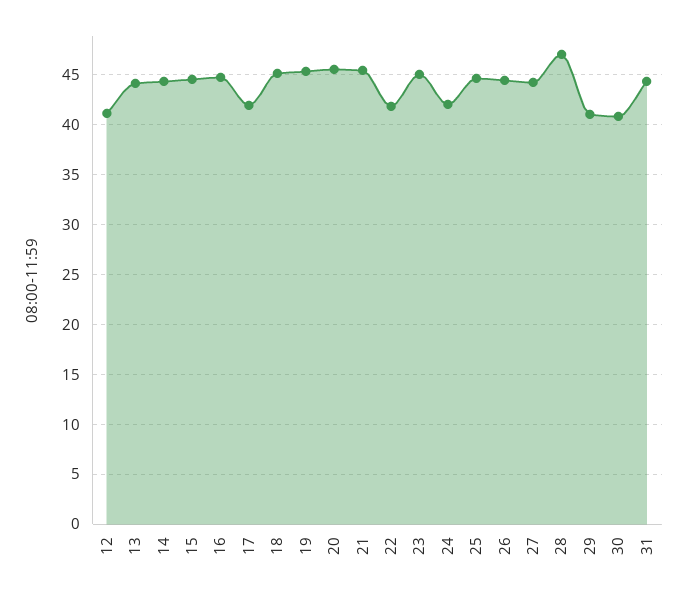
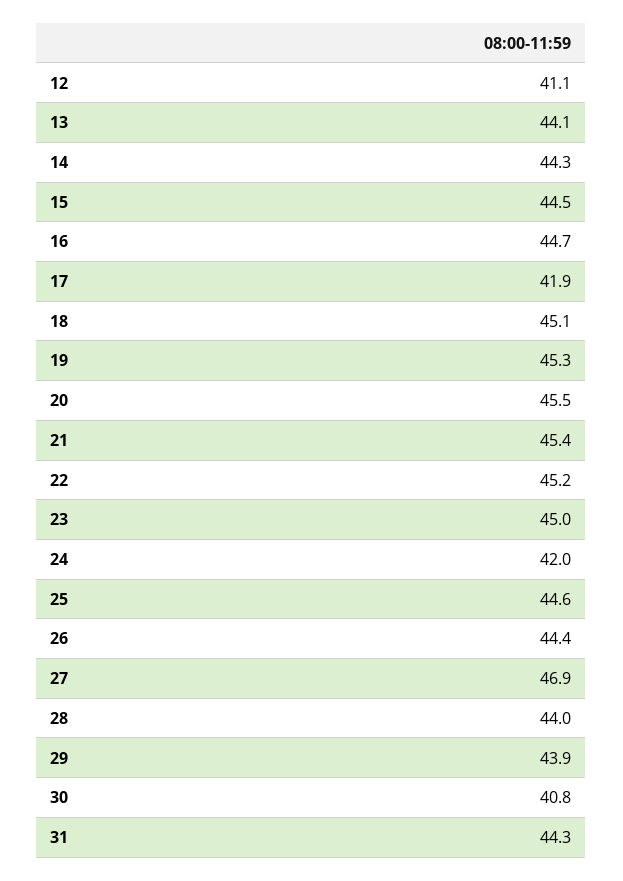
22: 42 -> 45.2
27: 44 -> 46.9
28: 47 -> 44
29: 41 -> 43.9

